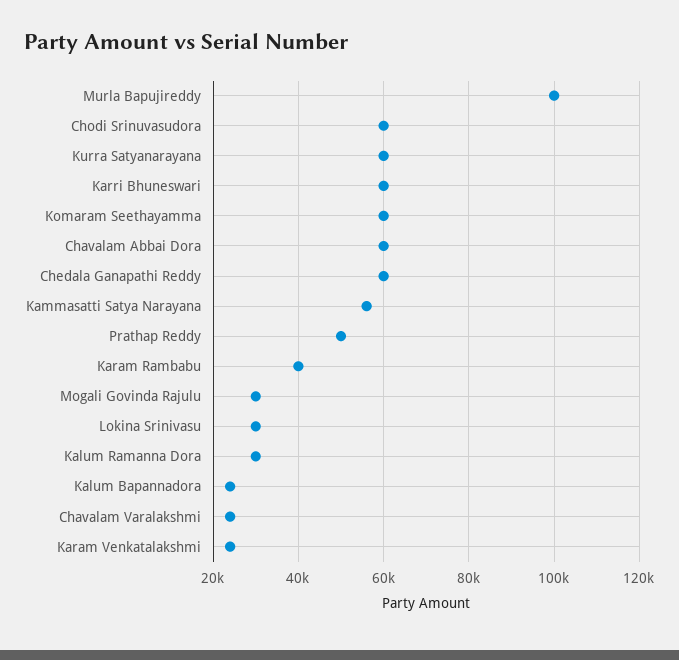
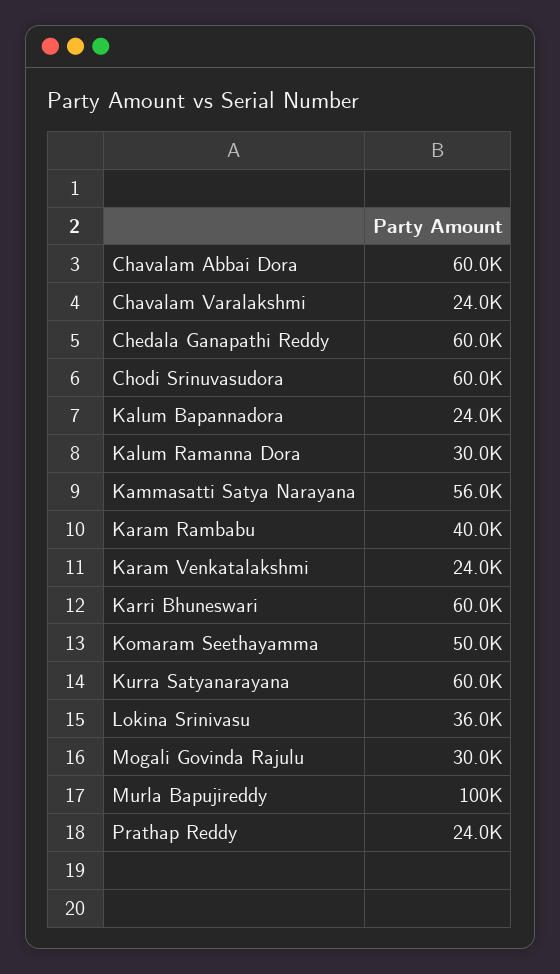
Komaram Seethayamma: 60000 -> 50000
Prathap Reddy: 50000 -> 24000
Lokina Srinivasu: 30000 -> 36000

